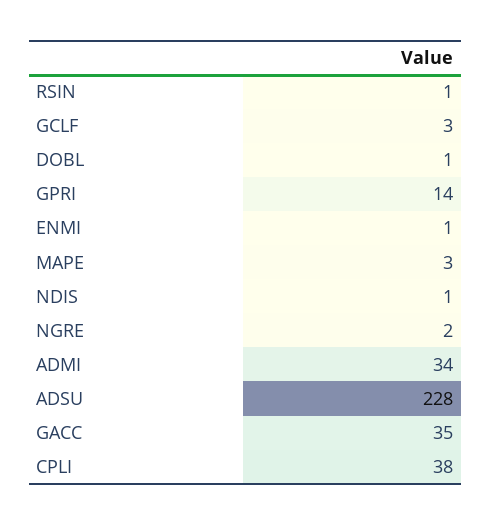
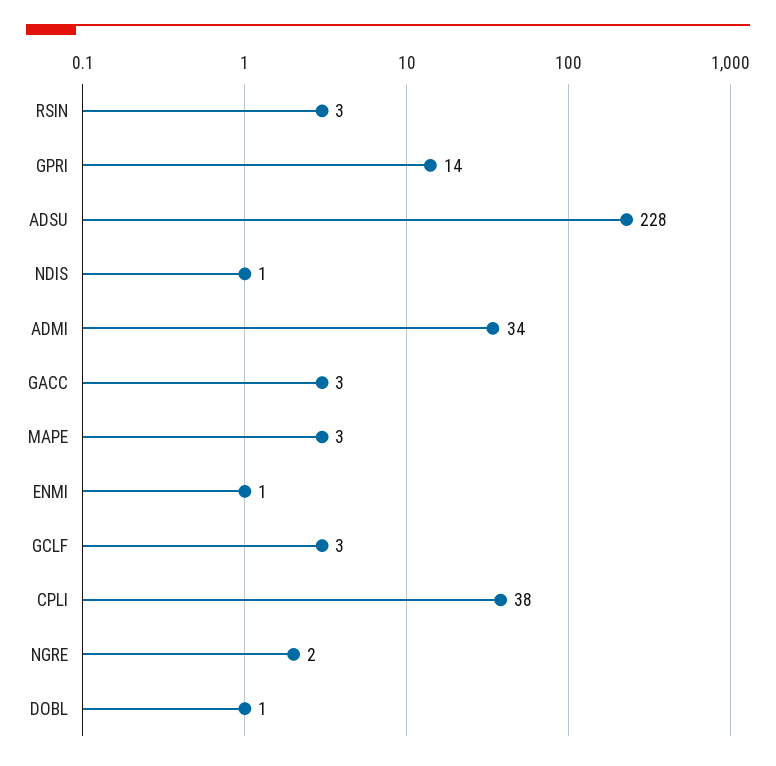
RSIN: 1 -> 3
GACC: 35 -> 3

